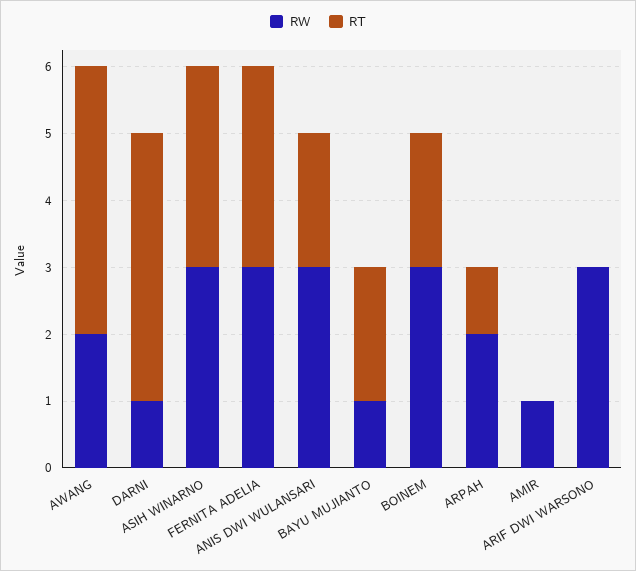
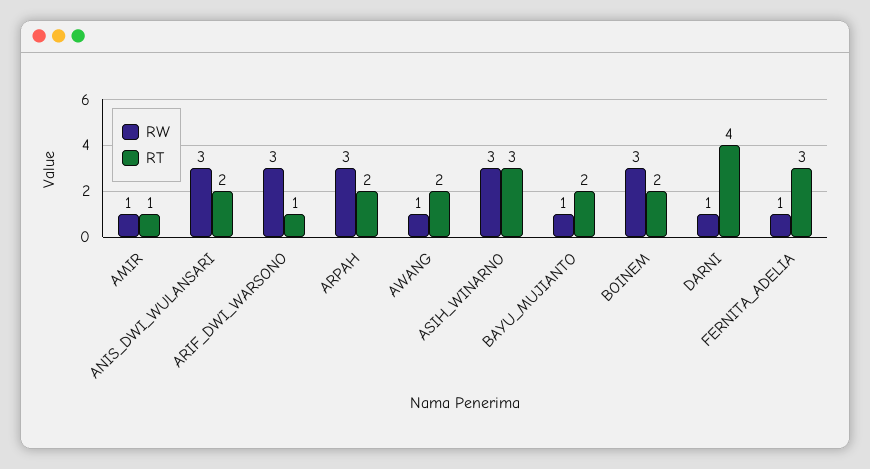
RW, AWANG: 2 -> 1
RT, AWANG: 4 -> 2
RW, FERNITA ADELIA: 3 -> 1
RW, ARPAH: 2 -> 3
RT, ARPAH: 1 -> 2
RT, AMIR: 0 -> 1
RT, ARIF DWI WARSONO: 0 -> 1

